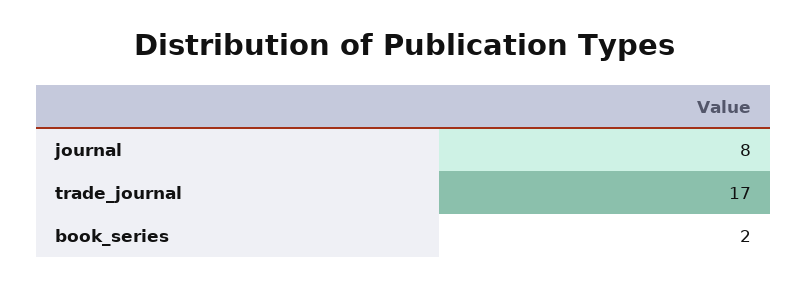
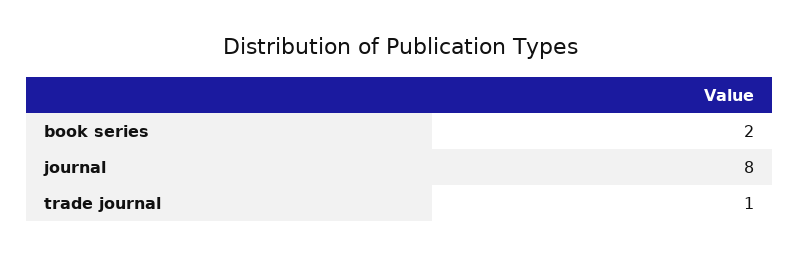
trade_journal: 17 -> 1

